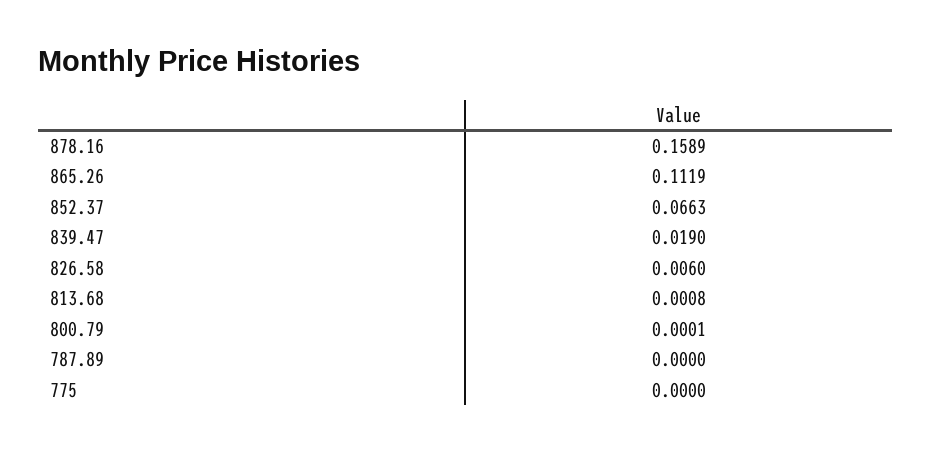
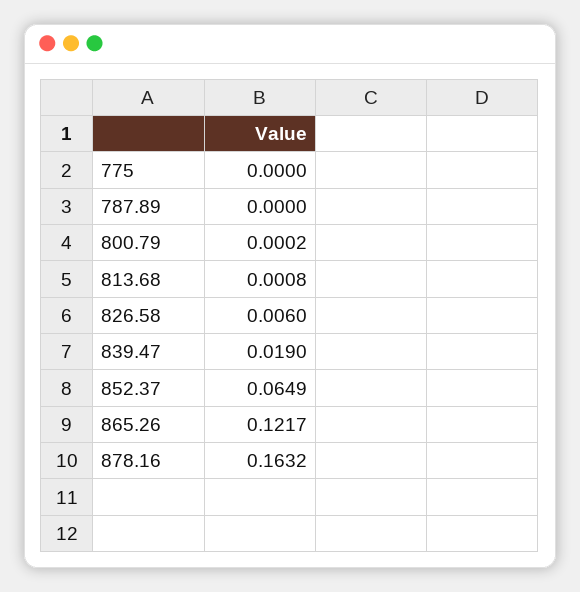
878.16: 0.1589 -> 0.1632
865.26: 0.1119 -> 0.1217
852.37: 0.0663 -> 0.0649
800.79: 0.0001 -> 0.0002

